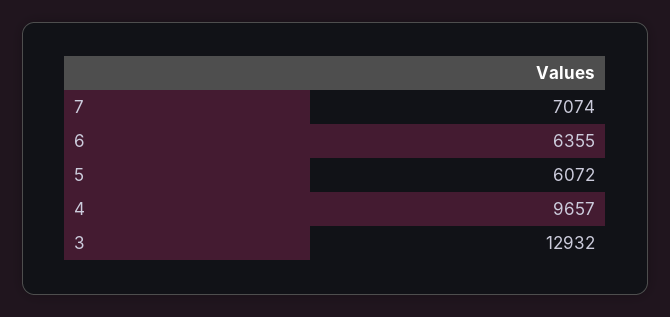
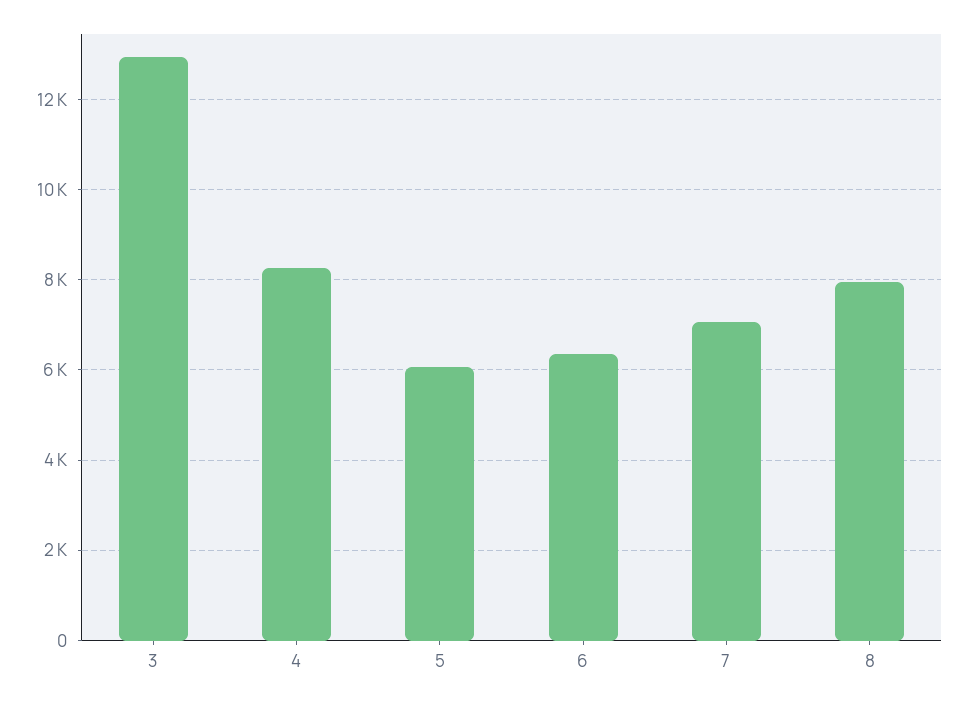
4: 9657 -> 8200
8: none -> 8000

